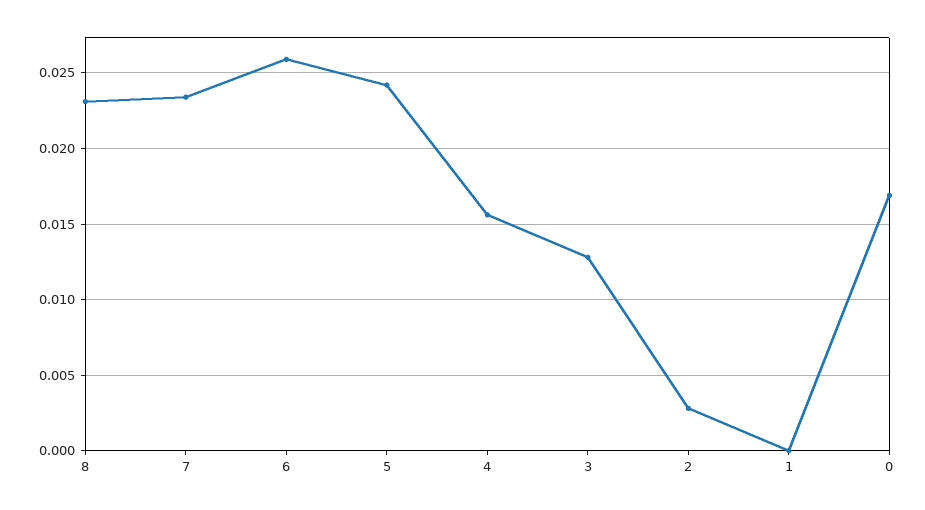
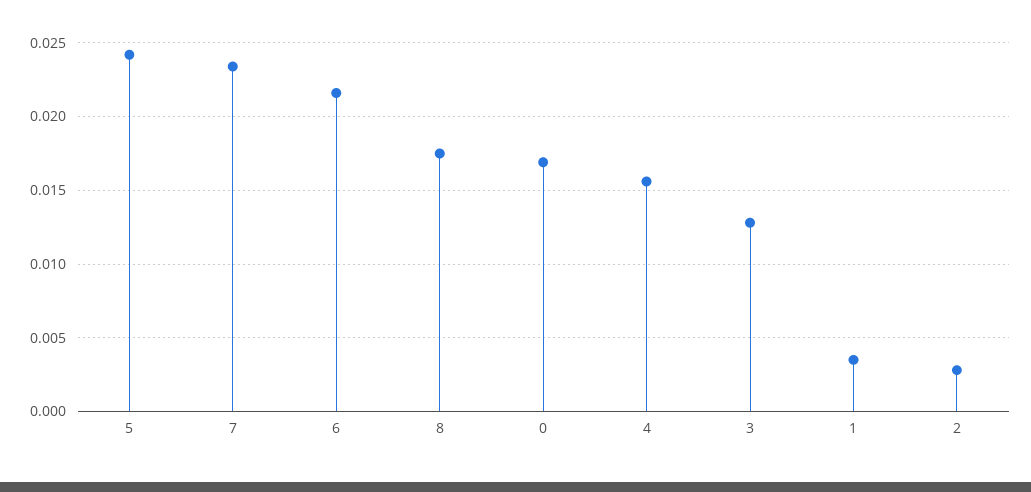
8: 0.023 -> 0.0175
6: 0.026 -> 0.0215
1: 0 -> 0.0035

